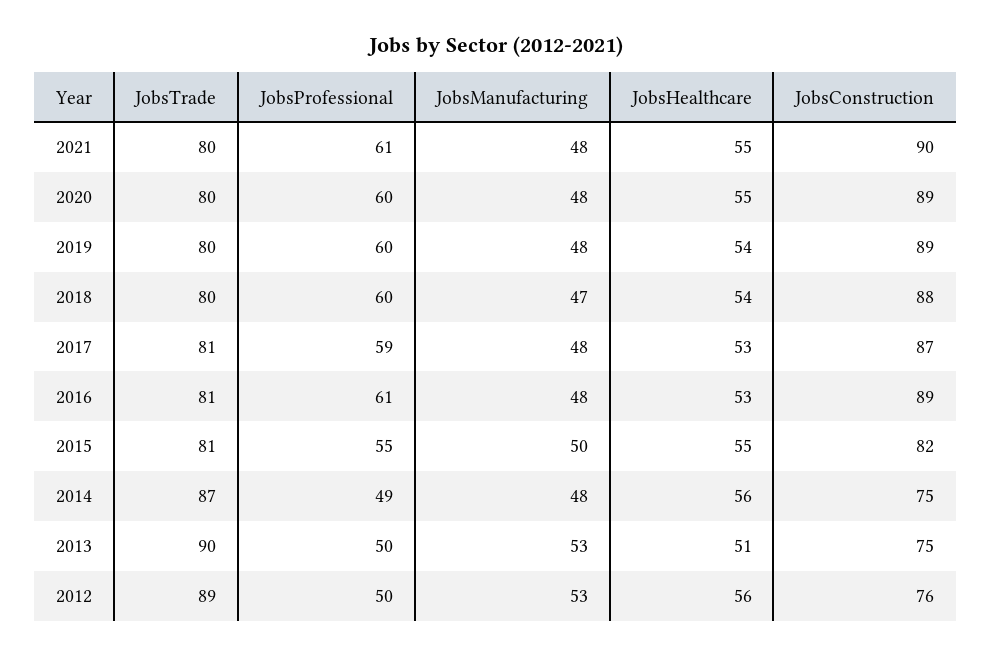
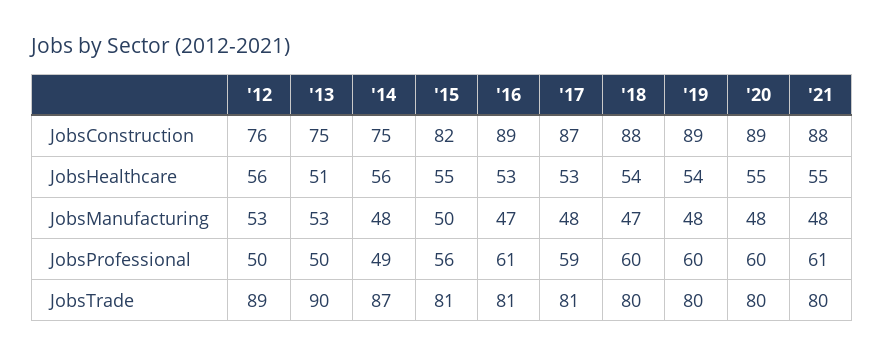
JobsConstruction, 2021: 90 -> 88
JobsManufacturing, 2016: 48 -> 47
JobsProfessional, 2015: 55 -> 56

